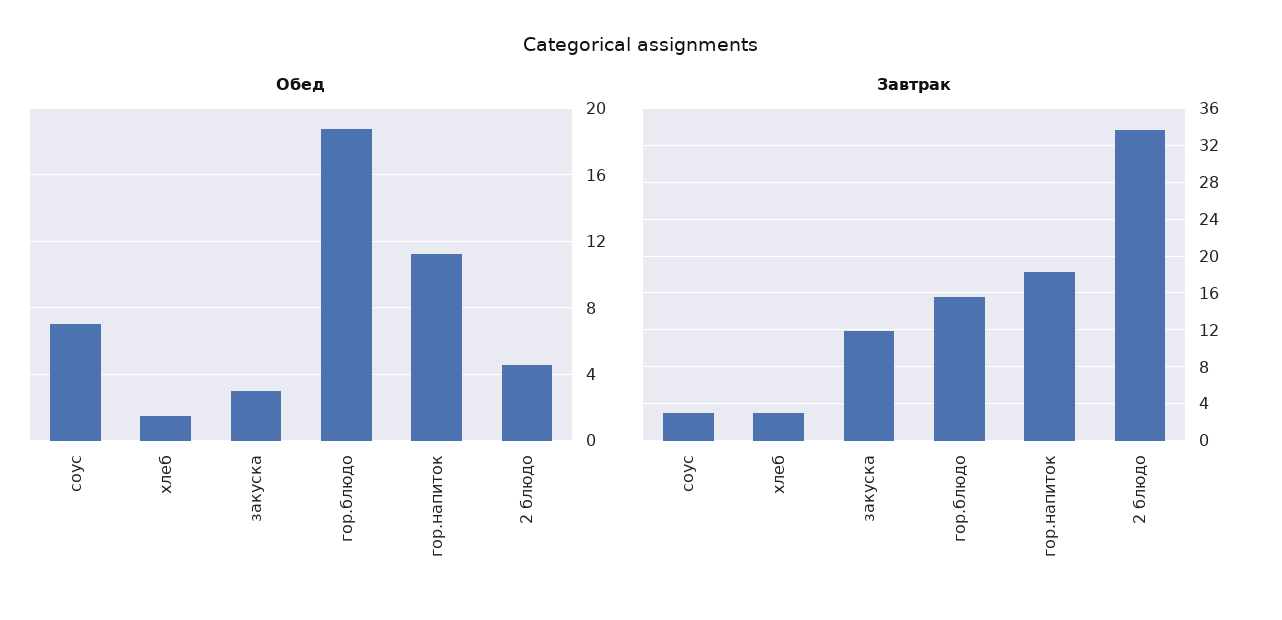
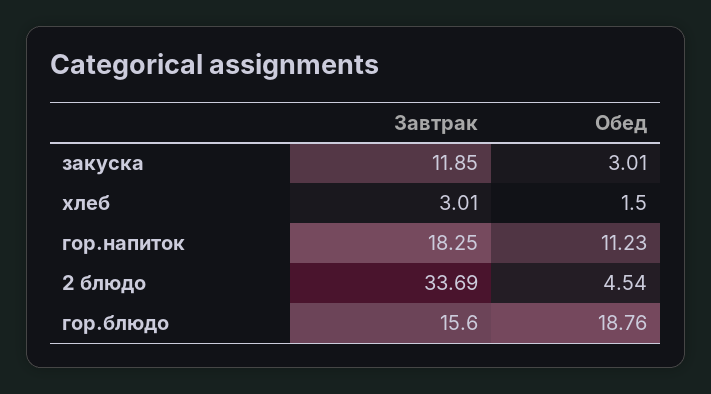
Обед, соус: 7 -> none
Завтрак, соус: 3 -> none

